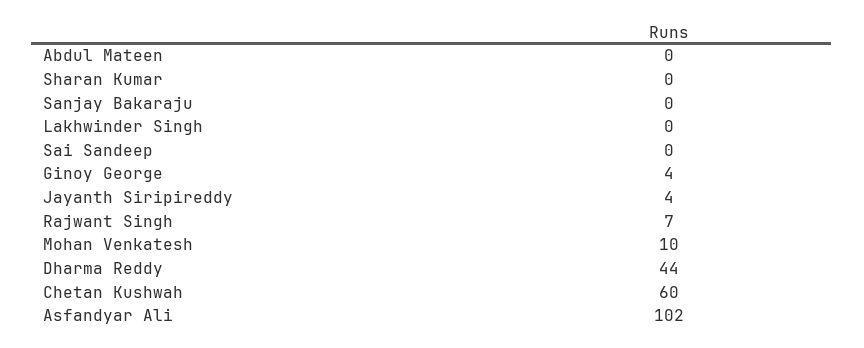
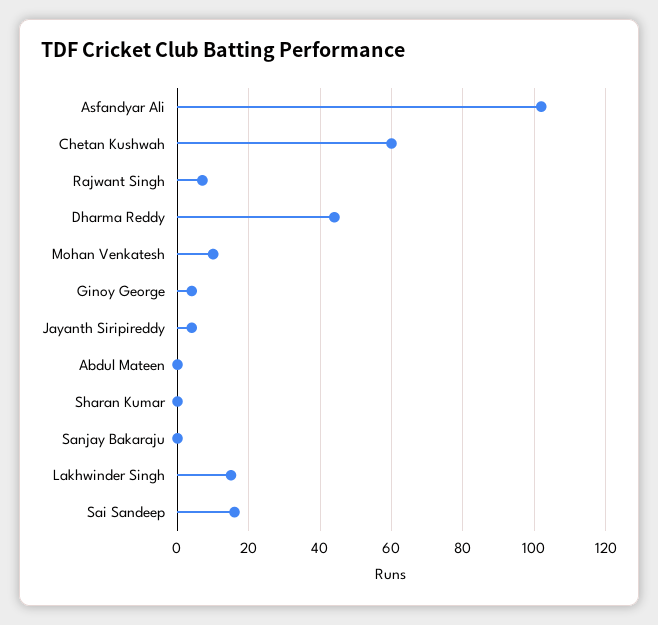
Lakhwinder Singh: 0 -> 15
Sai Sandeep: 0 -> 15

